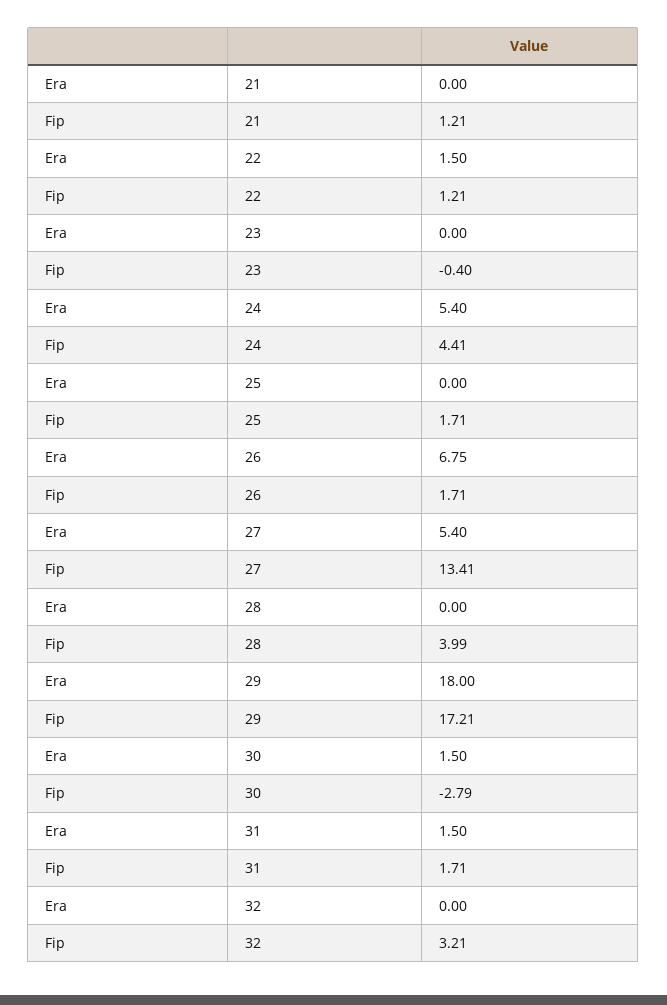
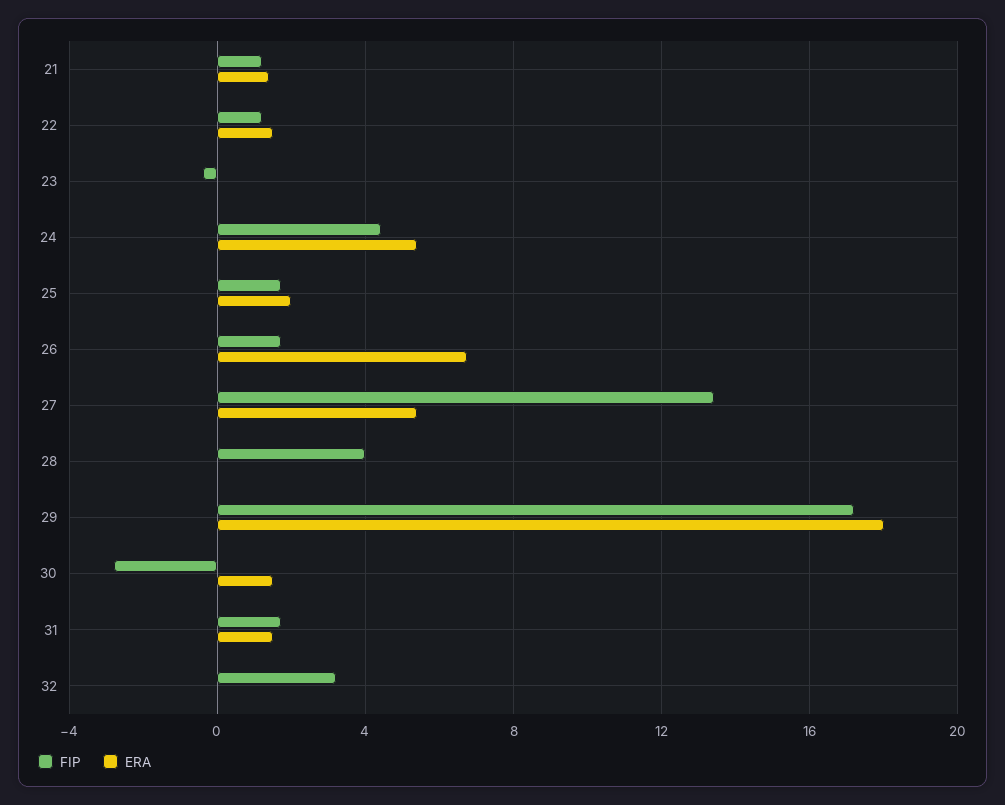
Era, 21: 0 -> 1.5
Era, 25: 0 -> 2

